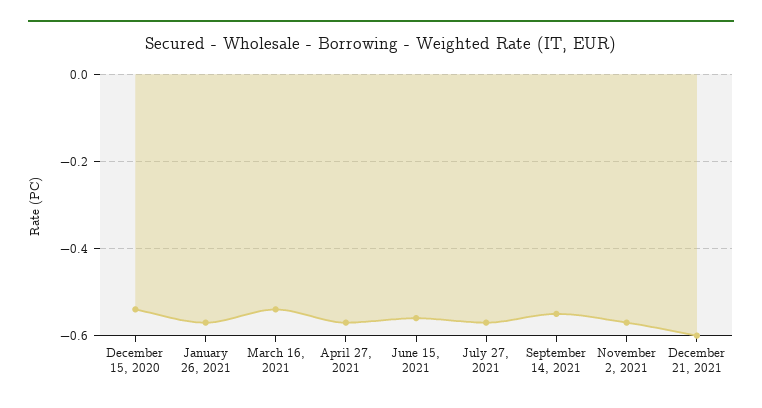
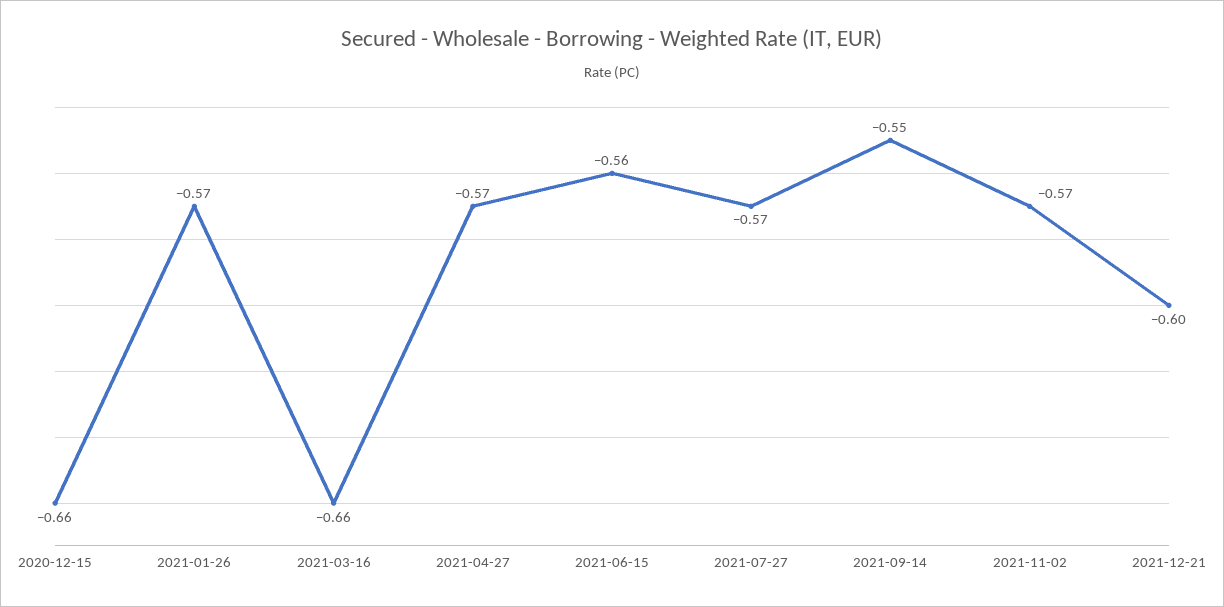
December 15, 2020: -0.55 -> -0.66
March 16, 2021: -0.55 -> -0.66

